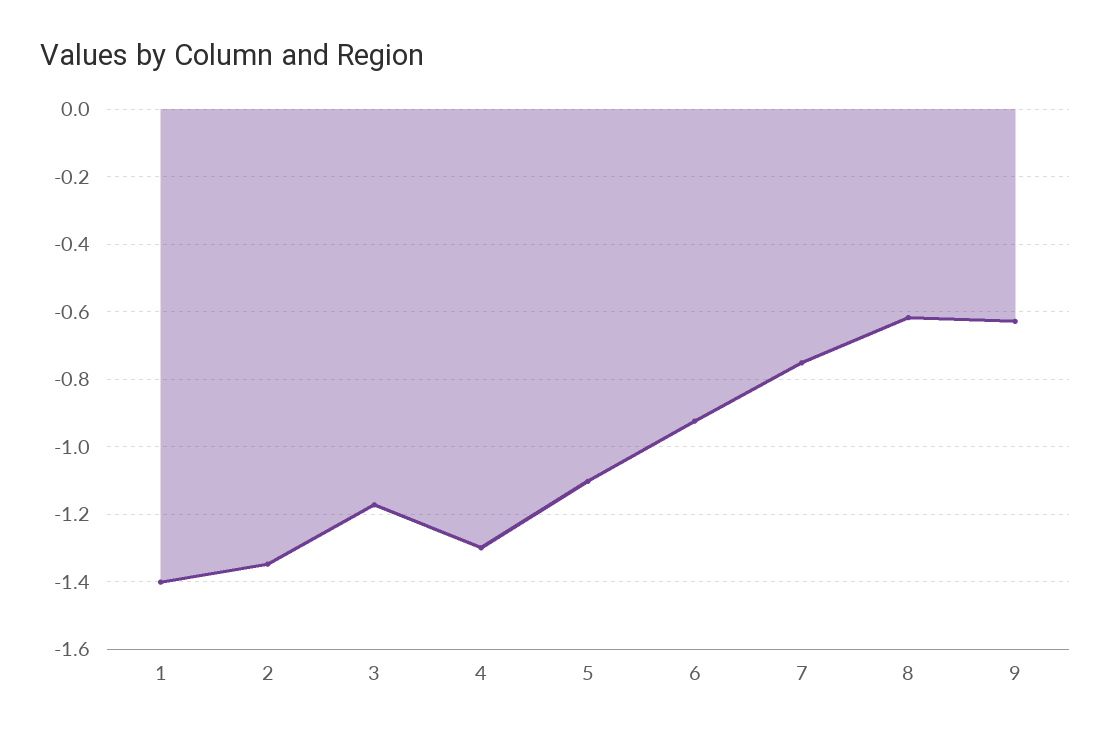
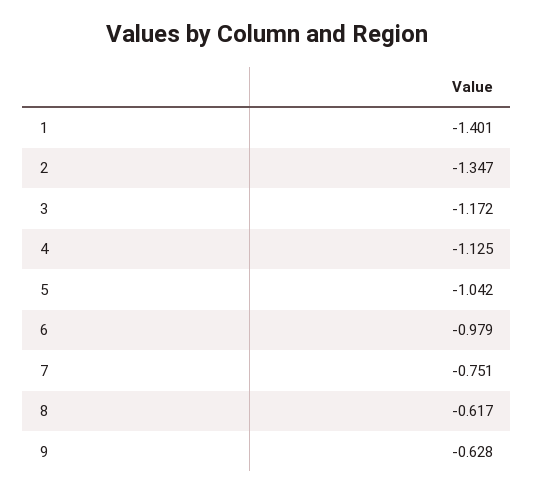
4: -1.3 -> -1.125
5: -1.1 -> -1.042
6: -0.92 -> -0.979

